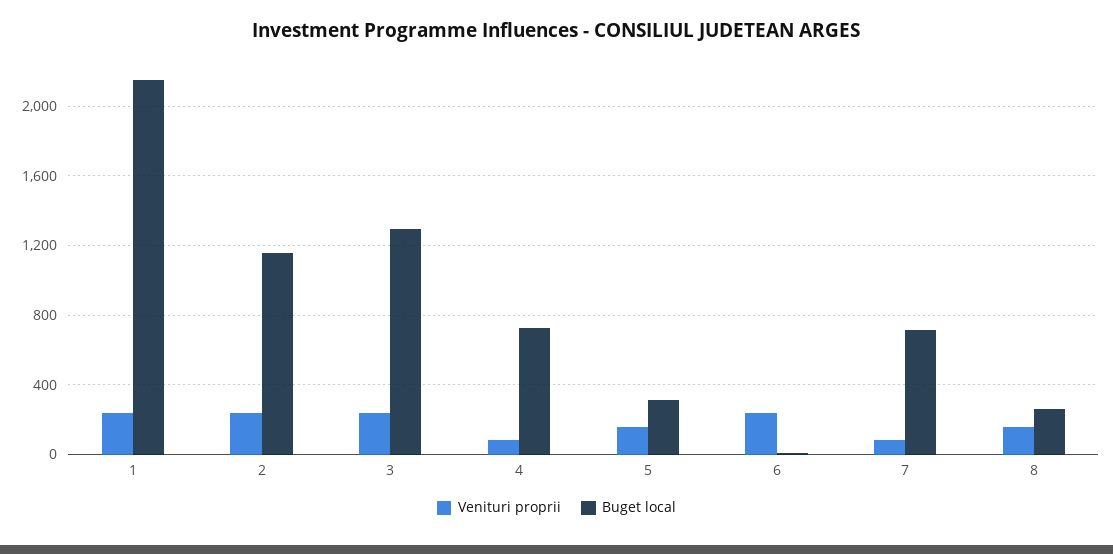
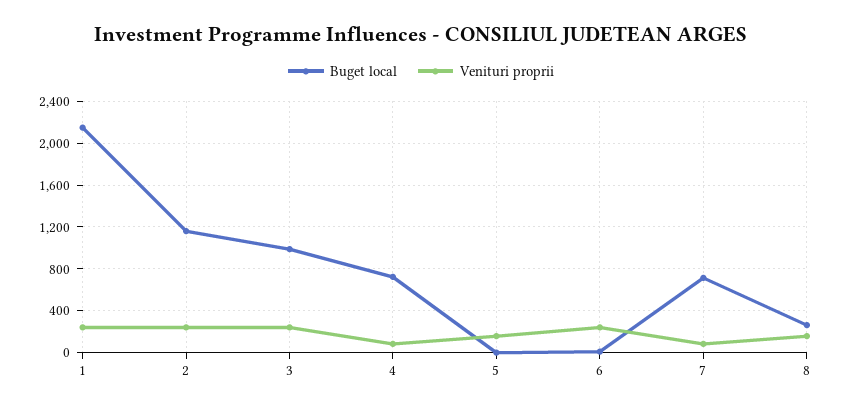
Buget local, 3: 1300 -> 1000
Buget local, 5: 300 -> 0

